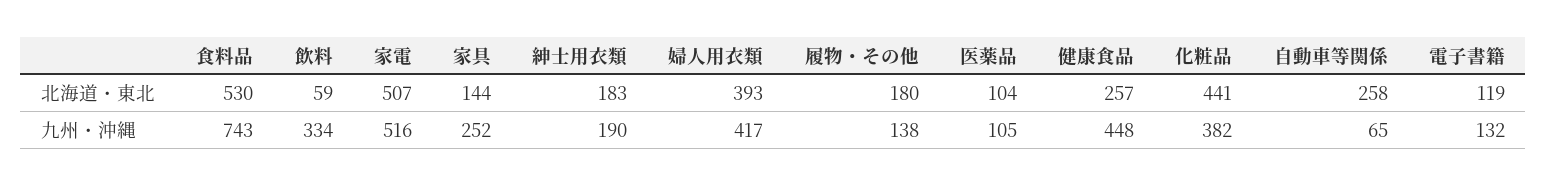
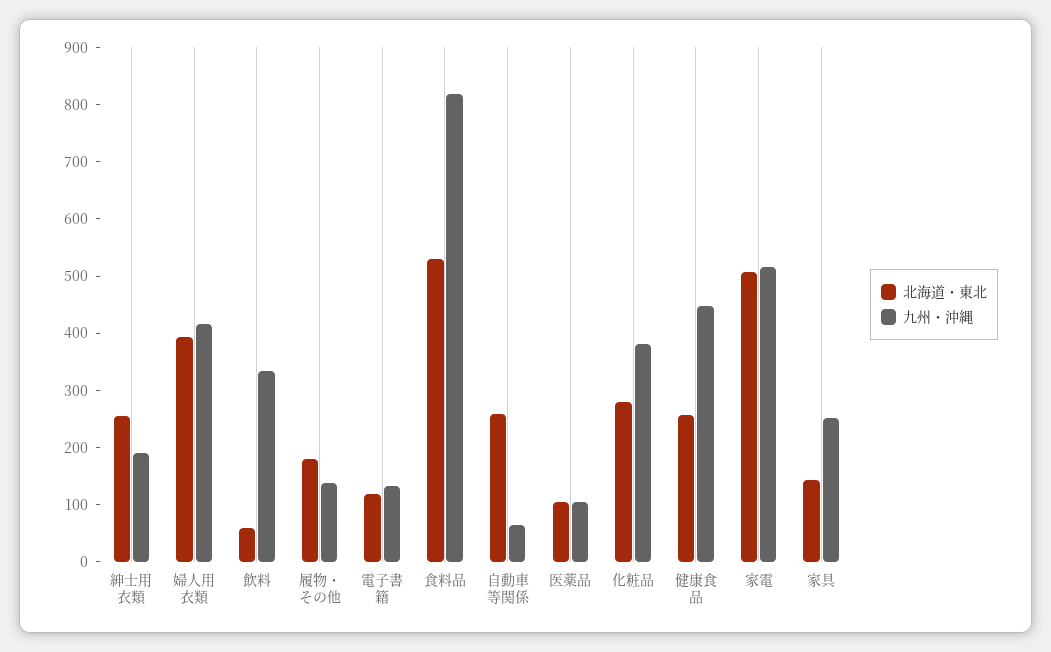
北海道・東北, 紳士用衣類: 183 -> 260
北海道・東北, 化粧品: 441 -> 280
九州・沖縄, 食料品: 743 -> 820

